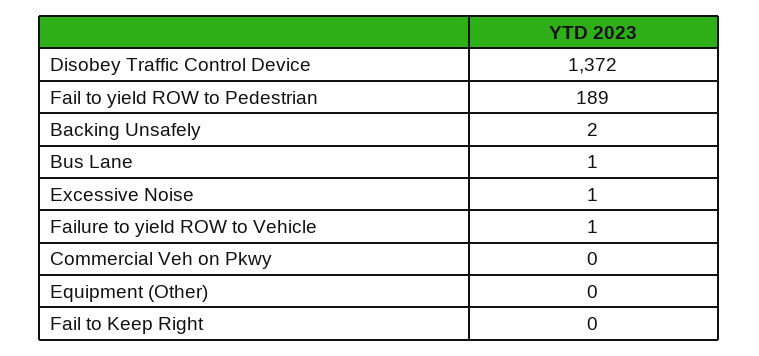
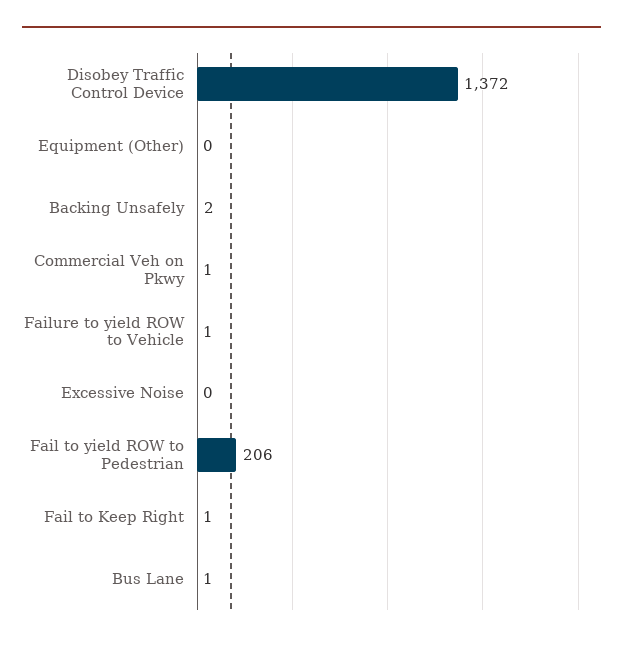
Fail to yield ROW to Pedestrian: 189 -> 206
Excessive Noise: 1 -> 0
Commercial Veh on Pkwy: 0 -> 1
Fail to Keep Right: 0 -> 1

